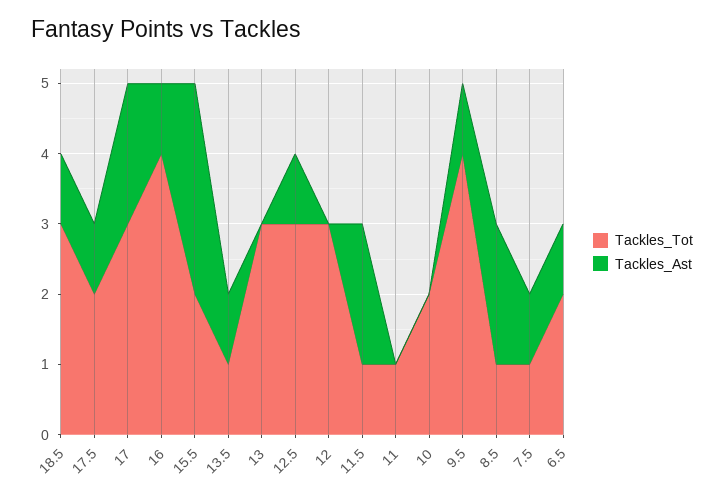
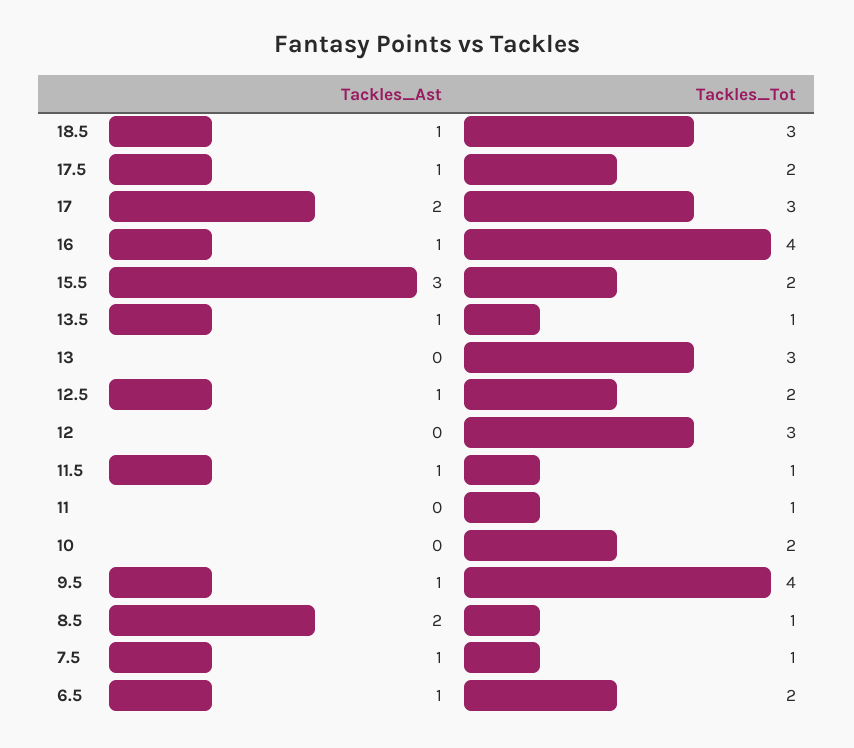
Tackles_Tot, 12.5: 3 -> 2
Tackles_Ast, 11.5: 2 -> 1

